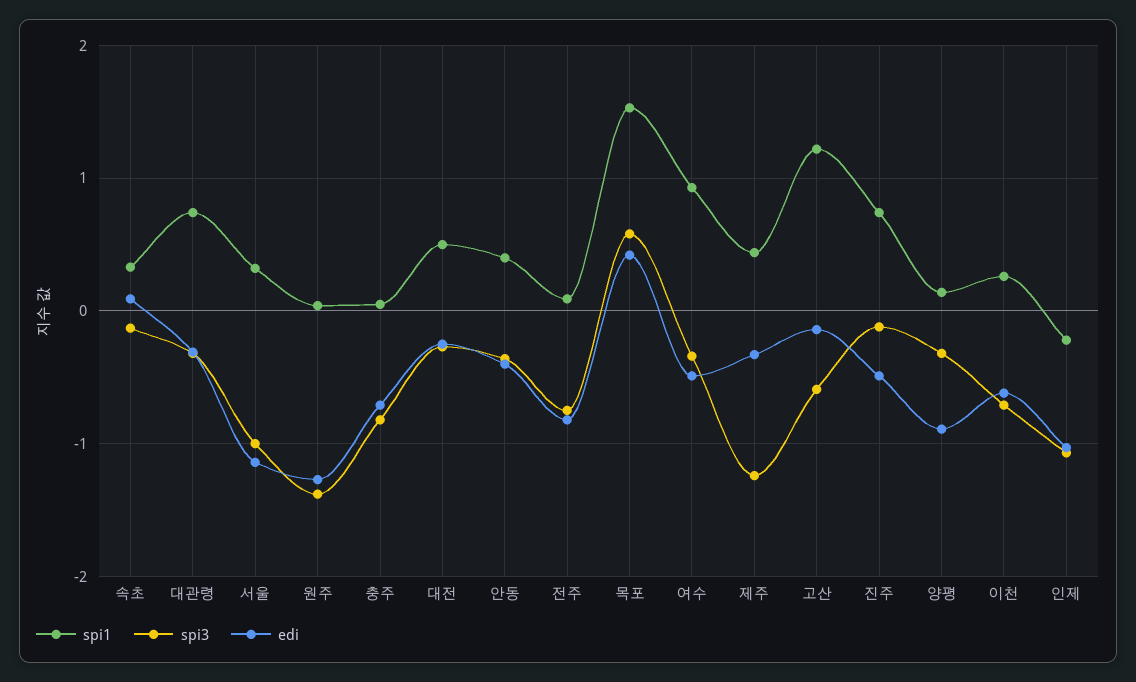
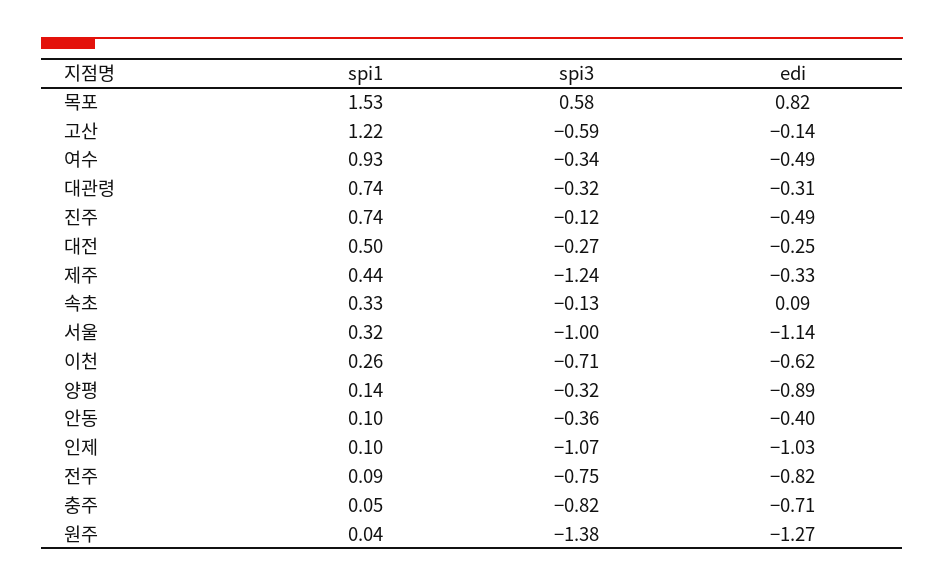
spi1, 안동: 0.4 -> 0.1
edi, 목포: 0.4 -> 0.82
spi1, 인제: -0.2 -> 0.1

